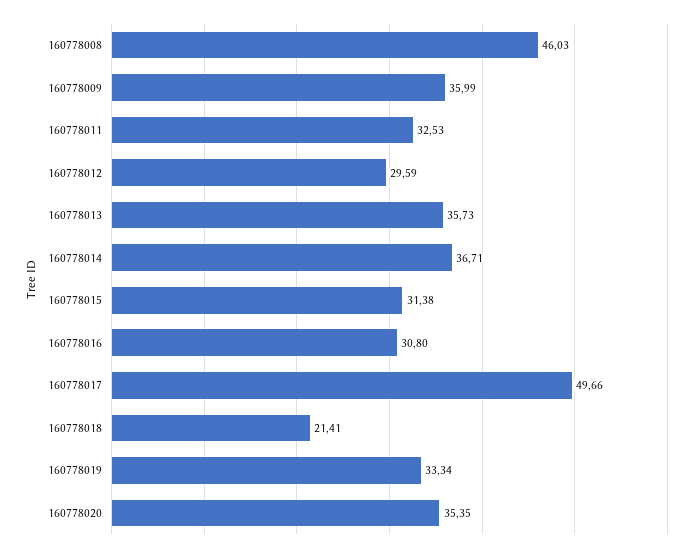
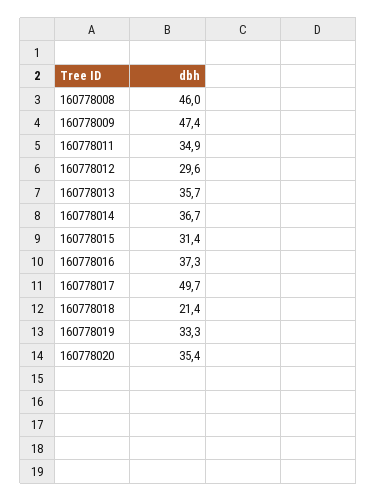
160778009: 35.99 -> 47.4
160778011: 32.53 -> 34.9
160778016: 30.8 -> 37.3

